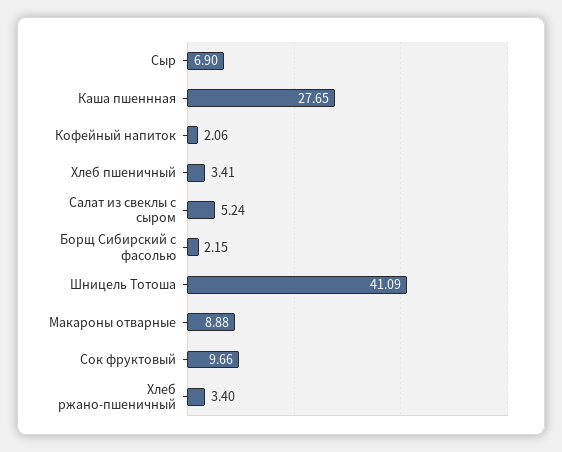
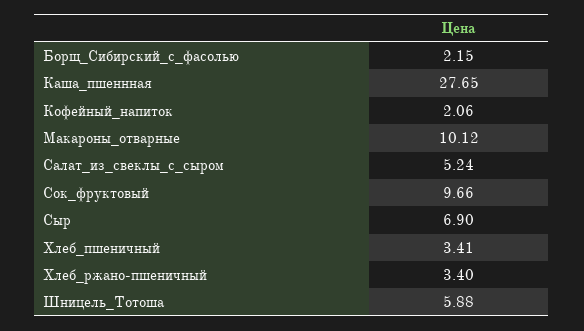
Шницель Тотоша: 41.09 -> 5.88
Макароны отварные: 8.88 -> 10.12

